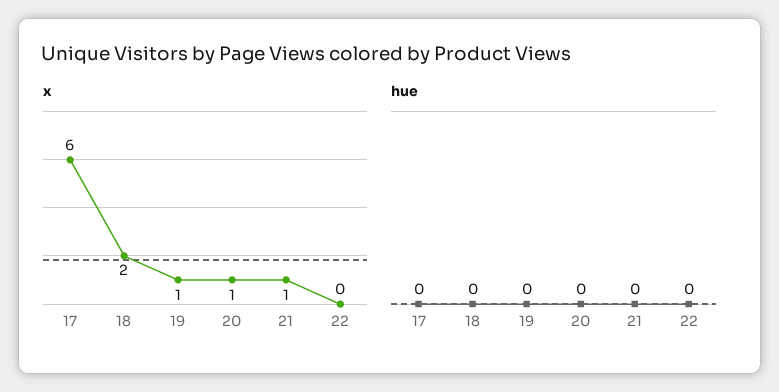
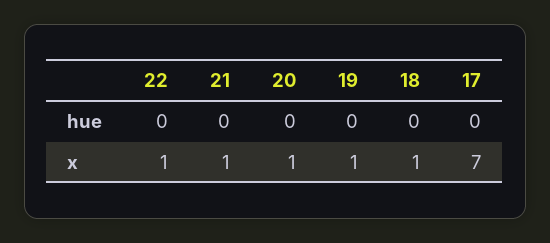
x, 17: 6 -> 7
x, 18: 2 -> 1
x, 22: 0 -> 1

